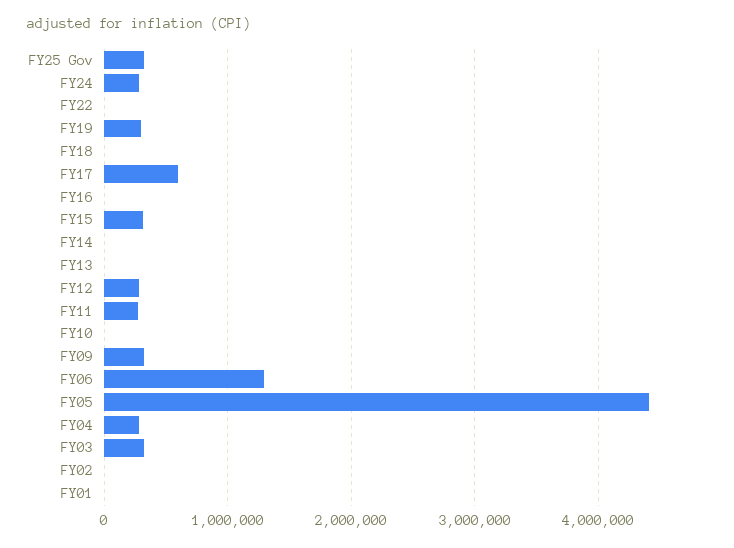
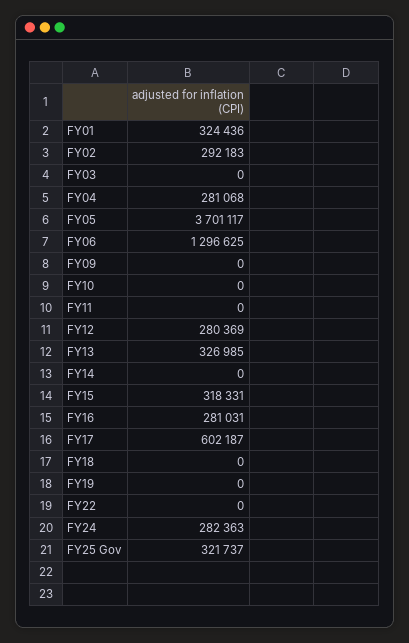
FY19: 300000 -> 0
FY16: 0 -> 281031
FY13: 0 -> 326985
FY11: 300000 -> 0
FY09: 300000 -> 0
FY05: 4400000 -> 3701117
FY03: 300000 -> 0
FY02: 0 -> 292183
FY01: 0 -> 324436

